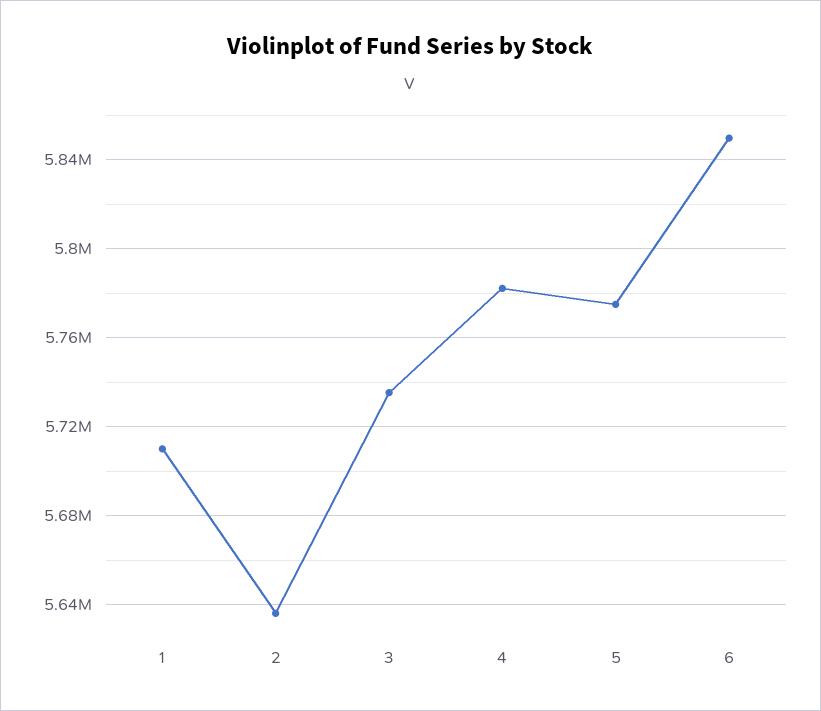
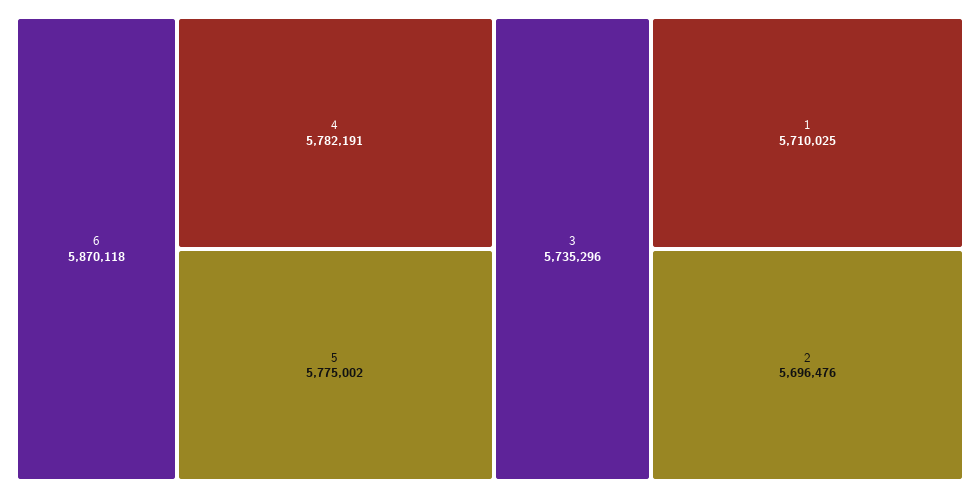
2: 5635000 -> 5696476
6: 5850000 -> 5870118

